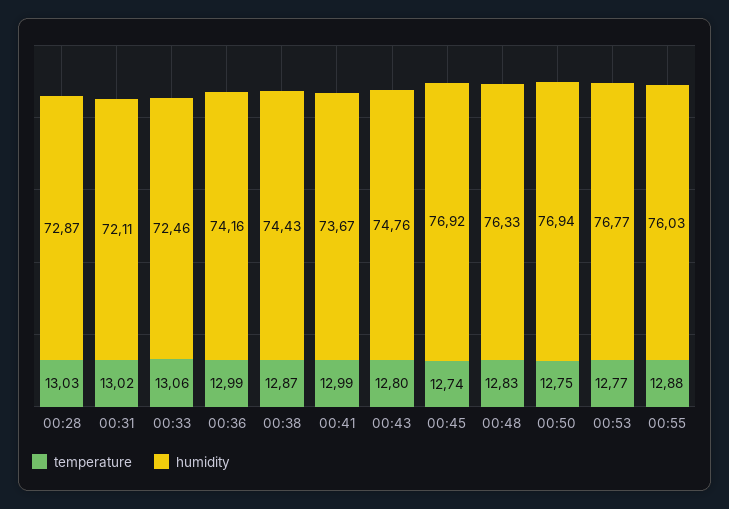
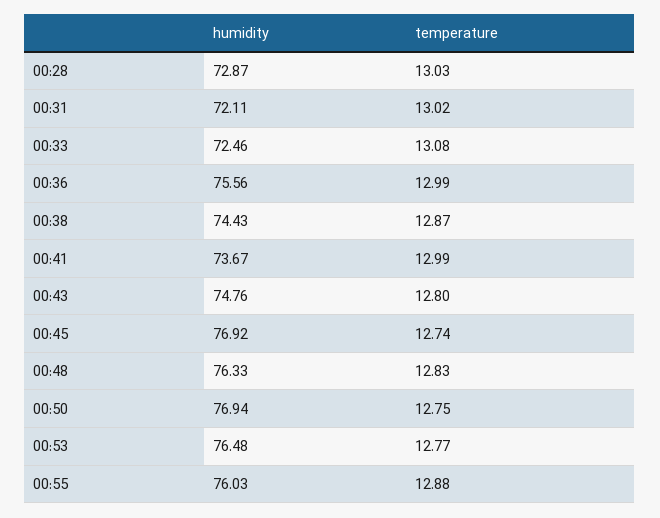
temperature, 00:33: 13.06 -> 13.08
humidity, 00:36: 74.16 -> 75.56
humidity, 00:53: 76.77 -> 76.48

